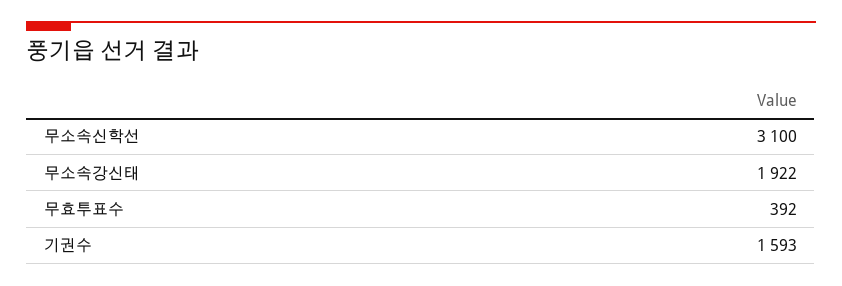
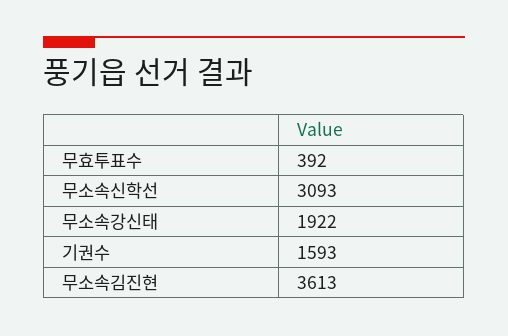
무소속신학선: 3100 -> 3093
무소속김진현: none -> 3613

